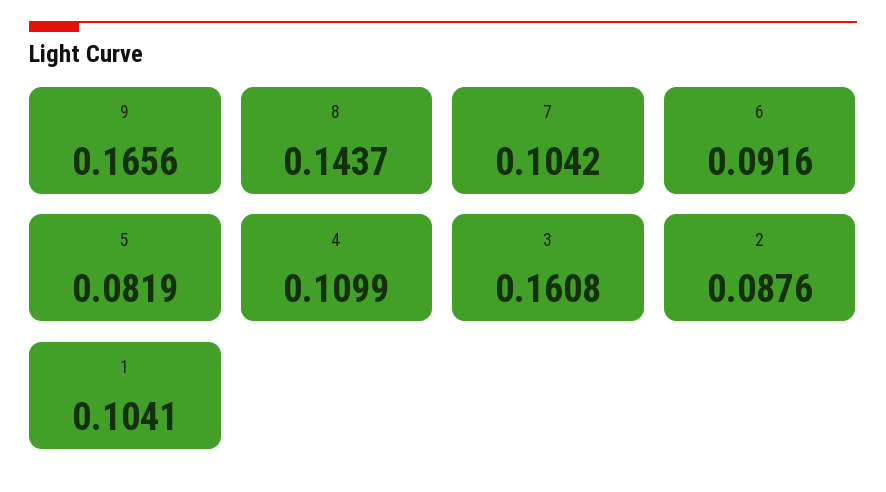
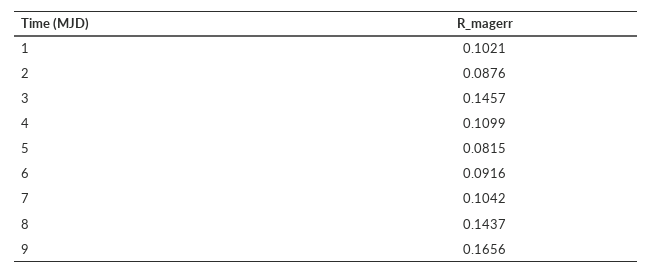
5: 0.0819 -> 0.0815
3: 0.1608 -> 0.1457
1: 0.1041 -> 0.1021

